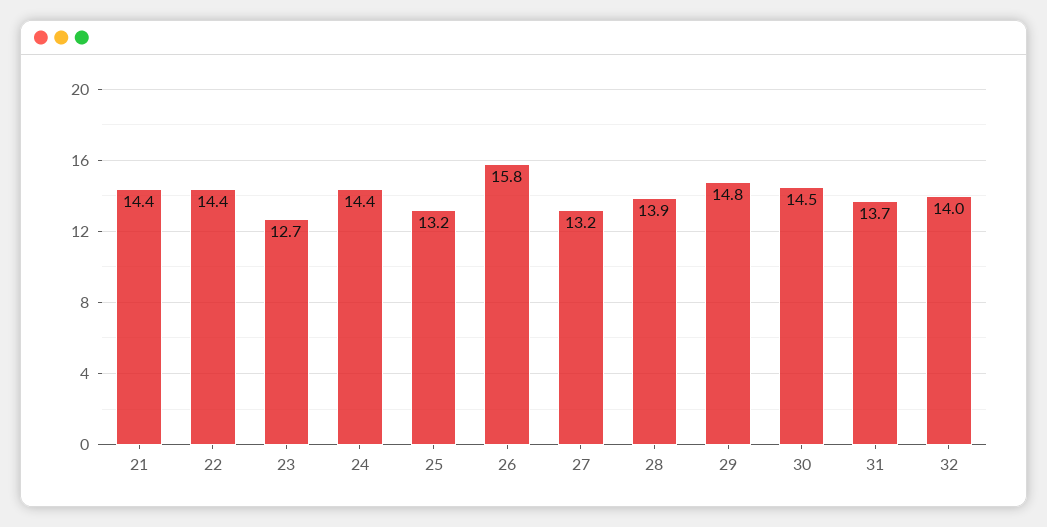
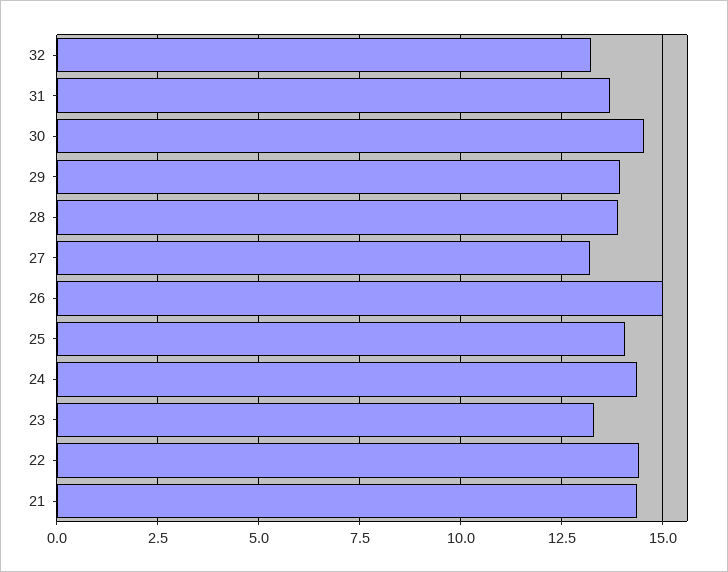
23: 12.7 -> 13.25
25: 13.2 -> 14
26: 15.8 -> 15
29: 14.8 -> 14
32: 14 -> 13.25

